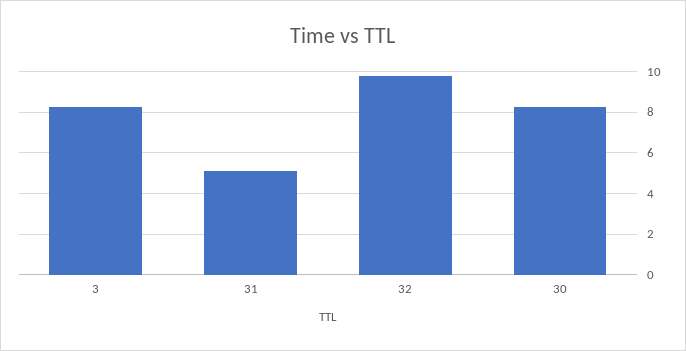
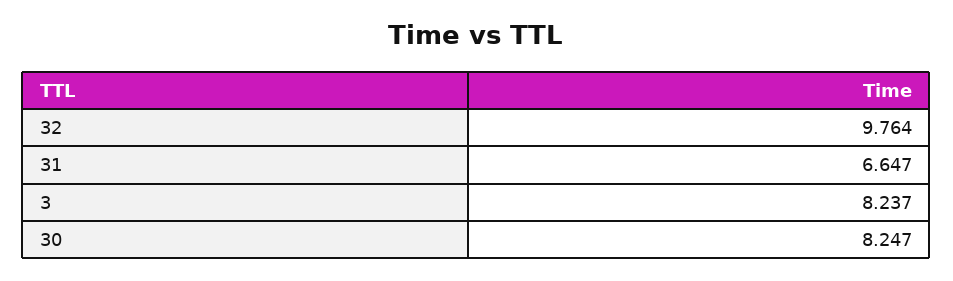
31: 5 -> 6.647

